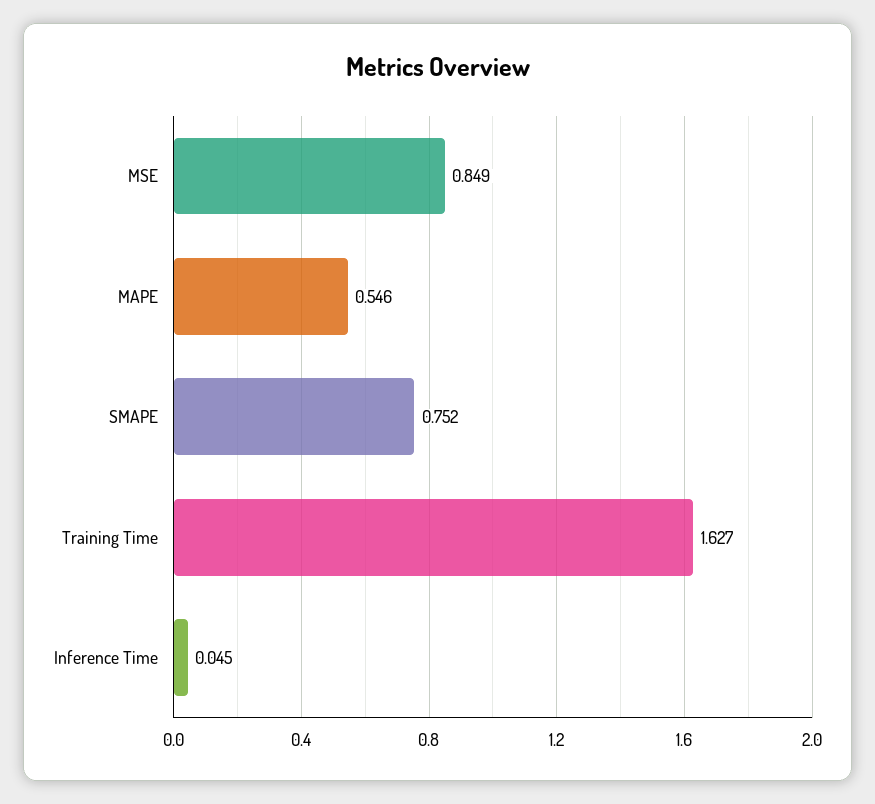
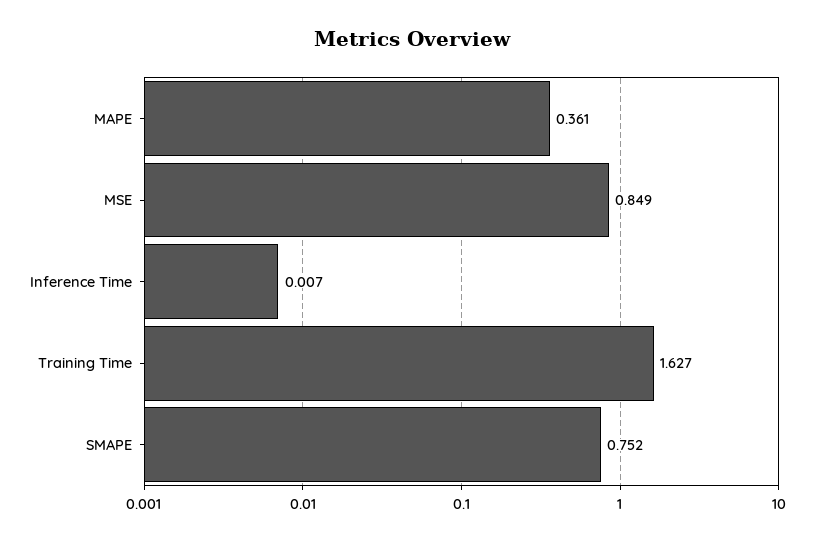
MAPE: 0.546 -> 0.361
Inference Time: 0.045 -> 0.007

